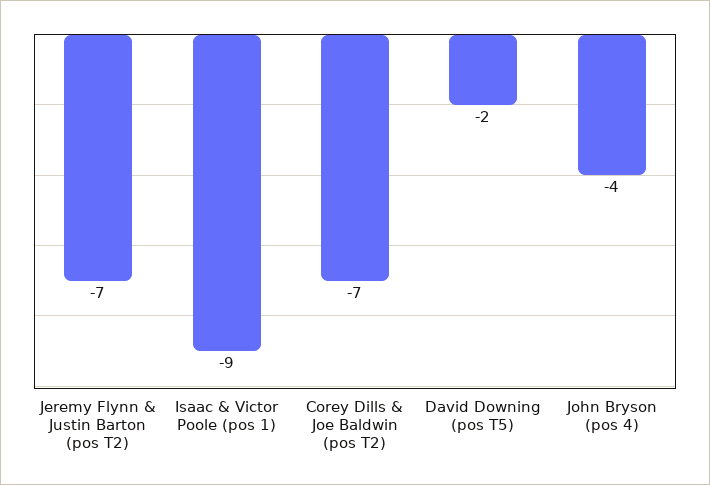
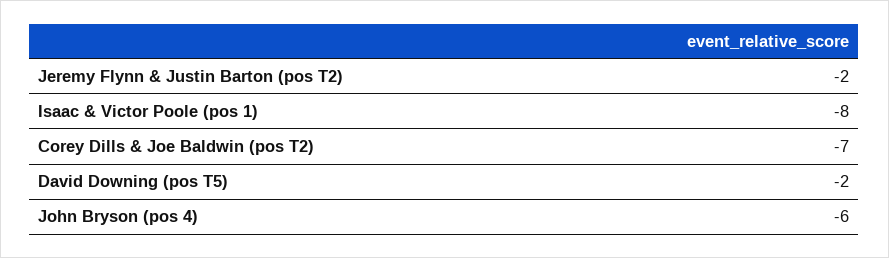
Jeremy Flynn & Justin Barton (pos T2): -7 -> -2
Isaac & Victor Poole (pos 1): -9 -> -8
John Bryson (pos 4): -4 -> -6

